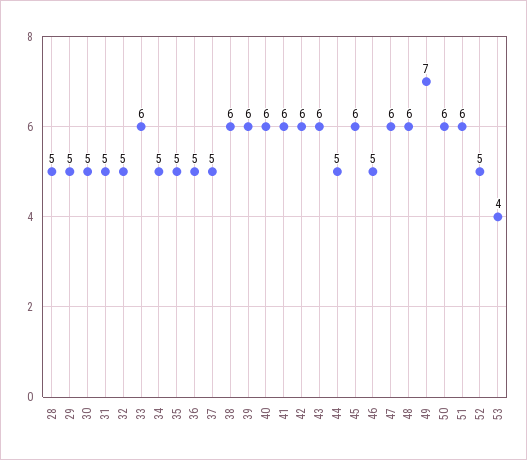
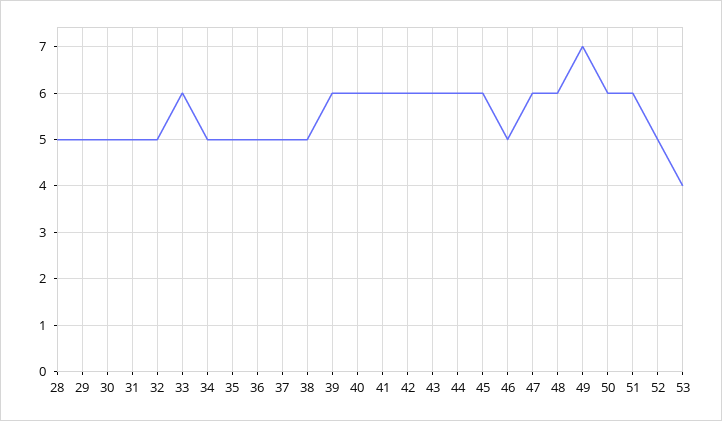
38: 6 -> 5
44: 5 -> 6

